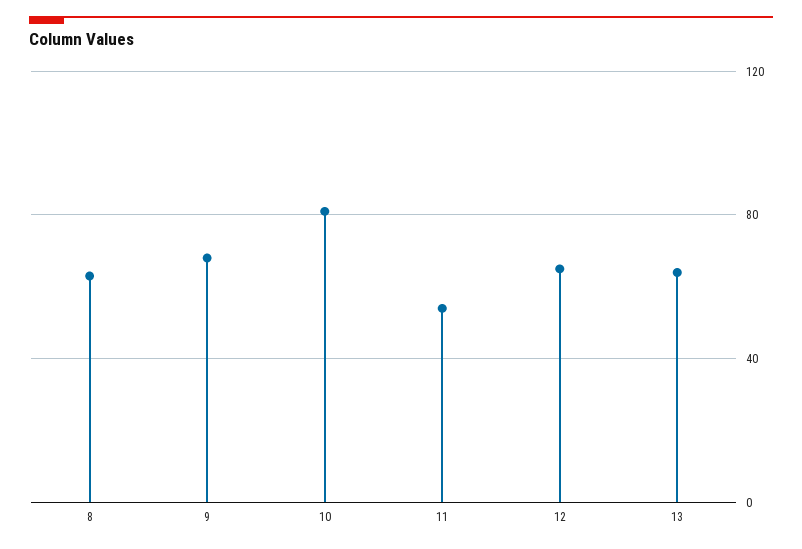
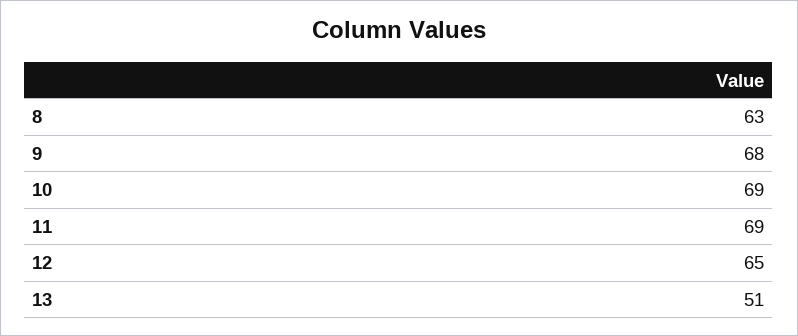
10: 80 -> 69
11: 55 -> 69
13: 65 -> 51

